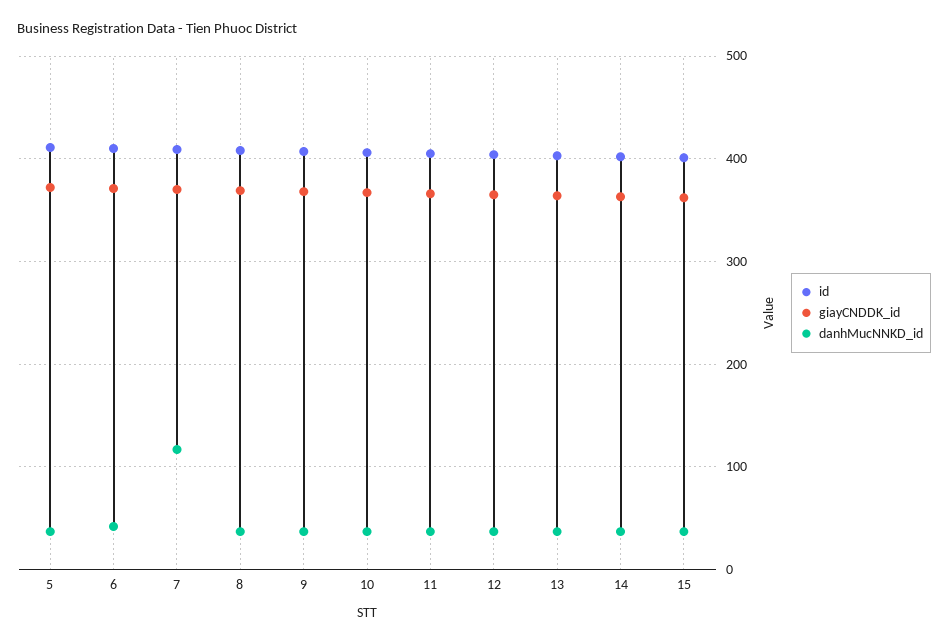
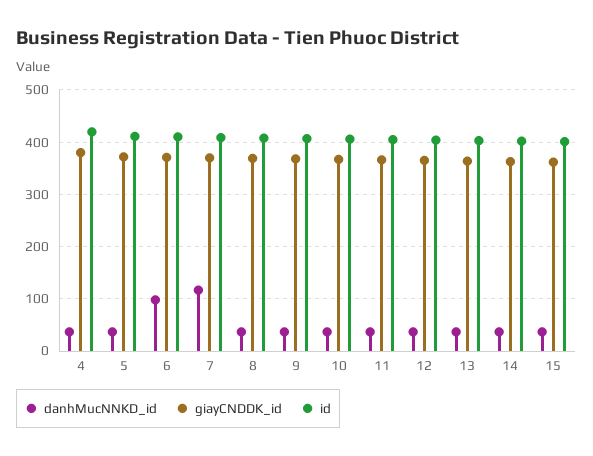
danhMucNNKD_id, 6: 40 -> 100
danhMucNNKD_id, 4: none -> 40
giayCNDDK_id, 4: none -> 380
id, 4: none -> 420

